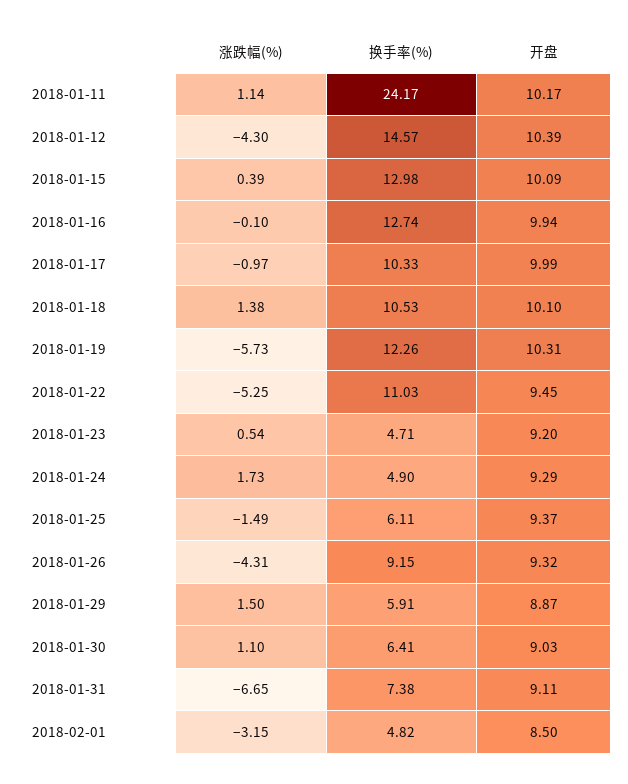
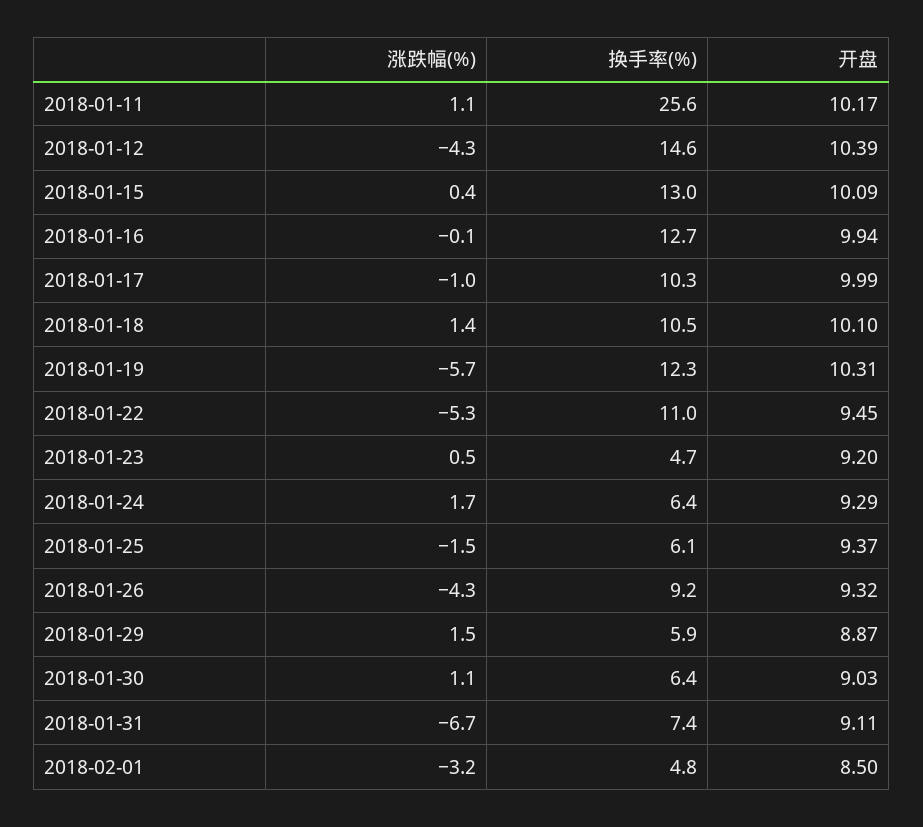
换手率(%), 2018-01-11: 24.17 -> 25.6
换手率(%), 2018-01-24: 4.9 -> 6.4

